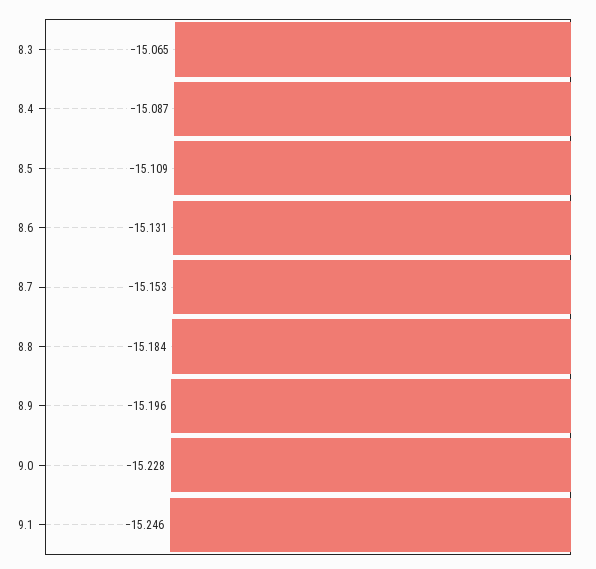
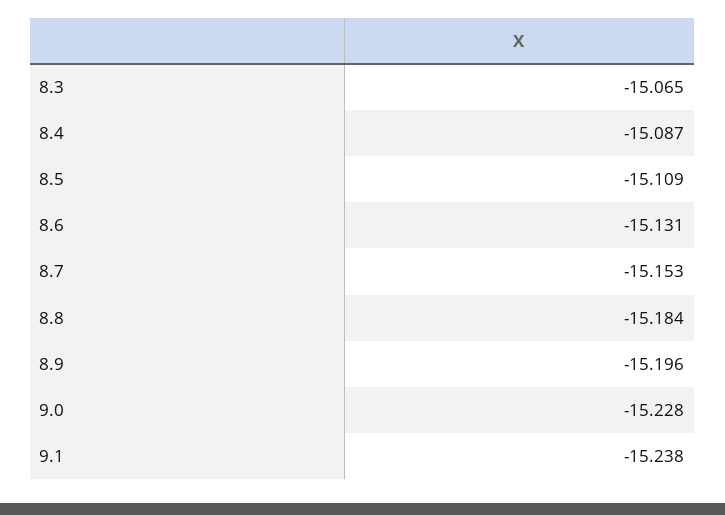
9.1: -15.246 -> -15.238

